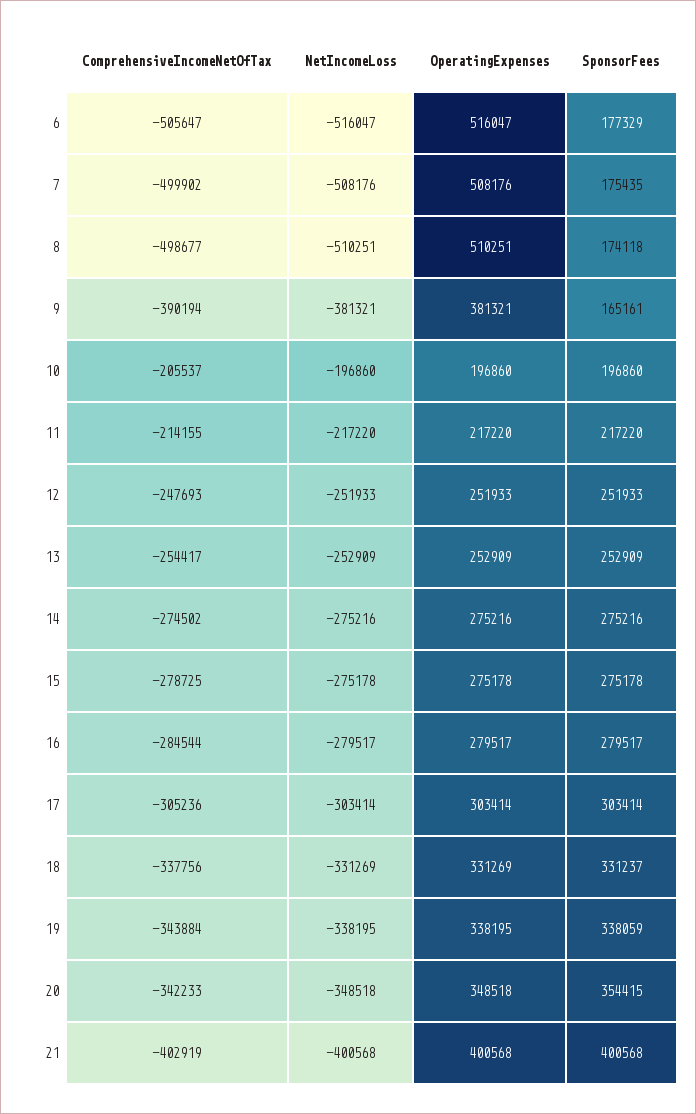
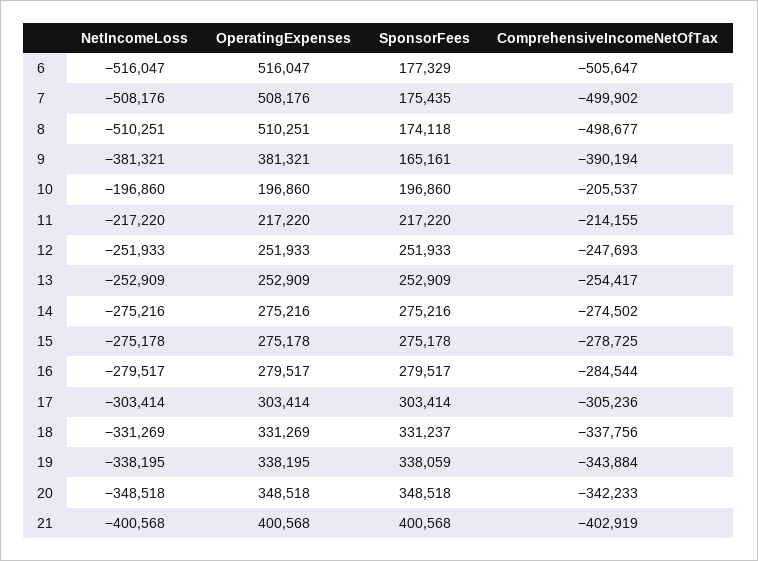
SponsorFees, 20: 354415 -> 348518

